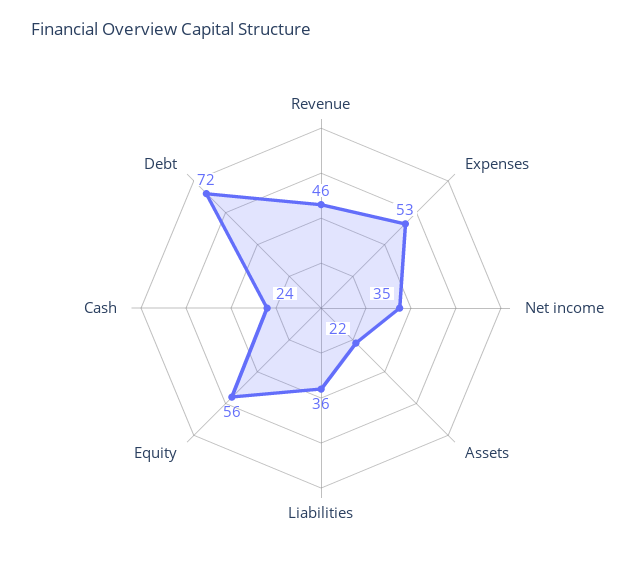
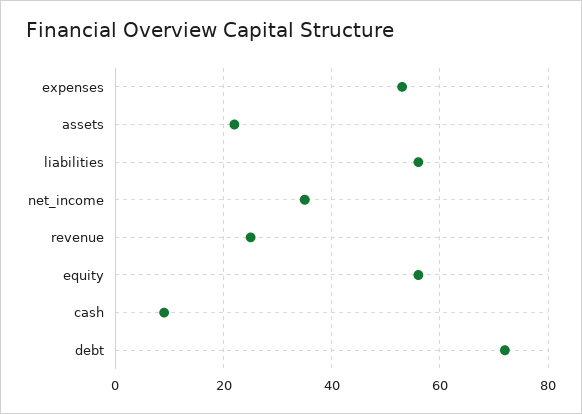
Revenue: 46 -> 25
Liabilities: 36 -> 55
Cash: 24 -> 10

